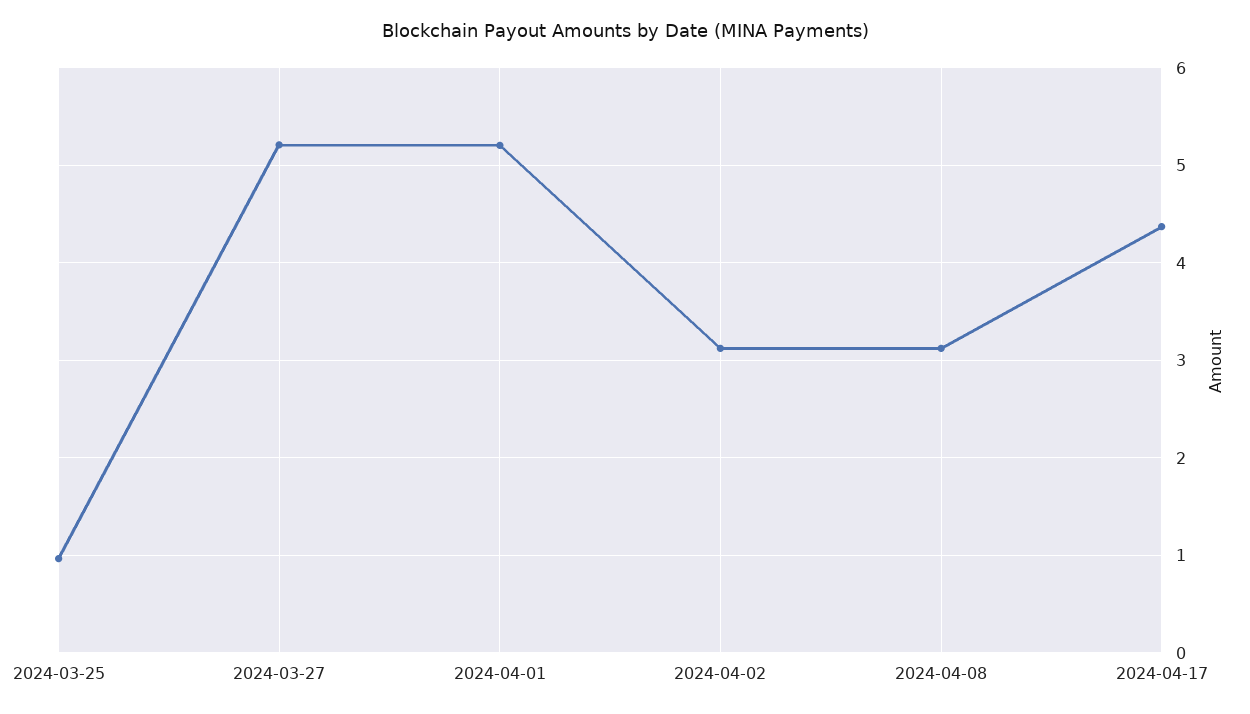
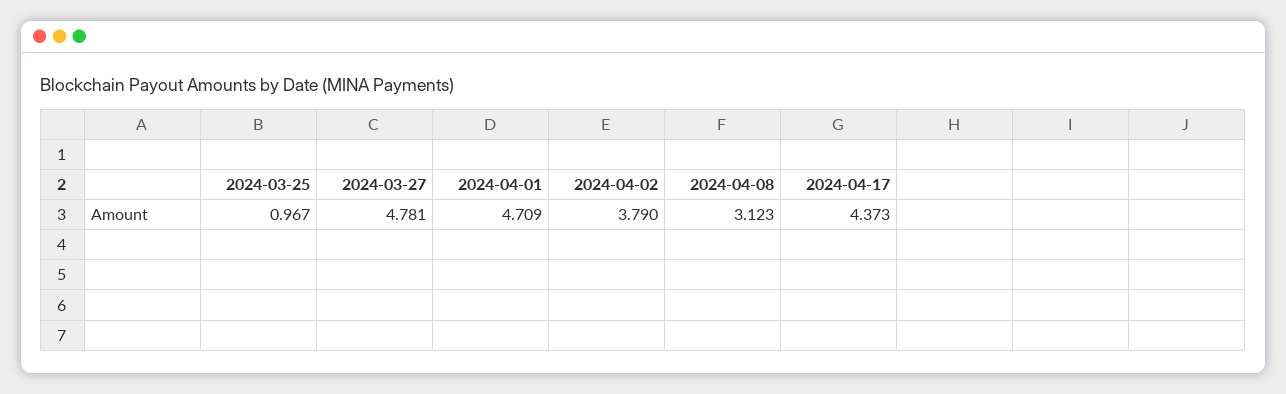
2024-03-27: 5.2 -> 4.781
2024-04-01: 5.2 -> 4.709
2024-04-02: 3.1 -> 3.79

